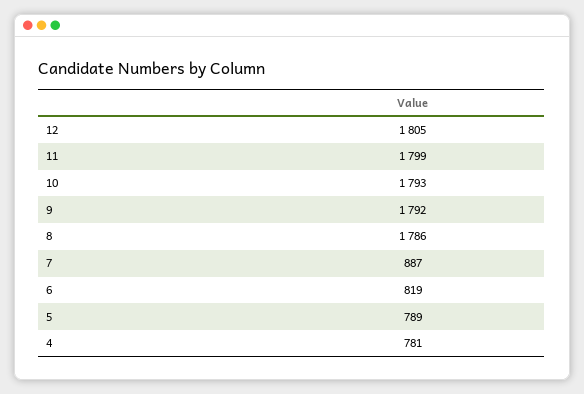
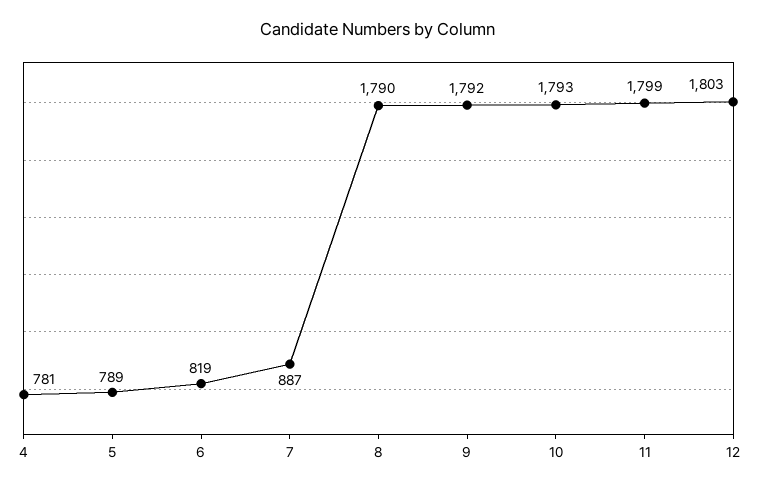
12: 1805 -> 1803
8: 1786 -> 1790

